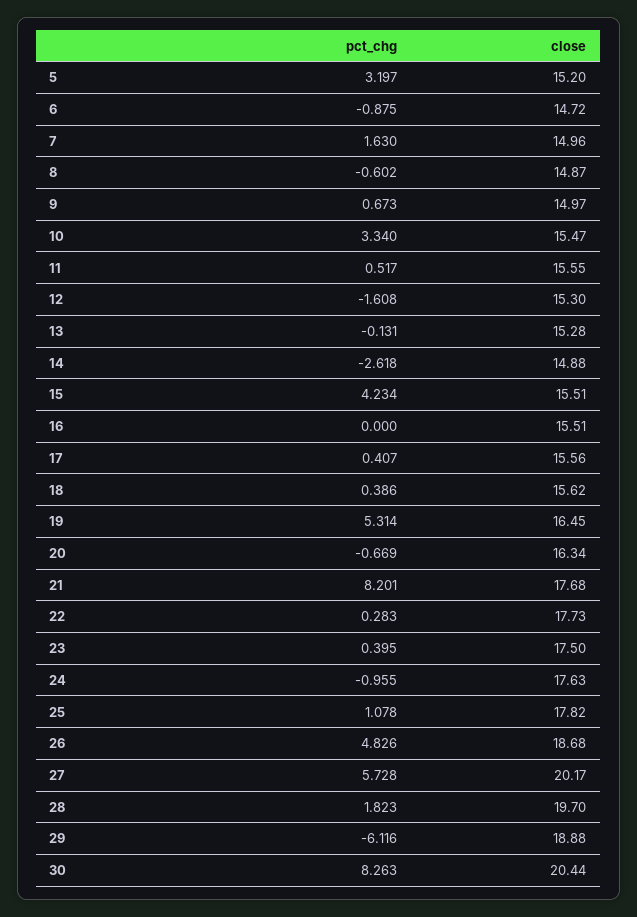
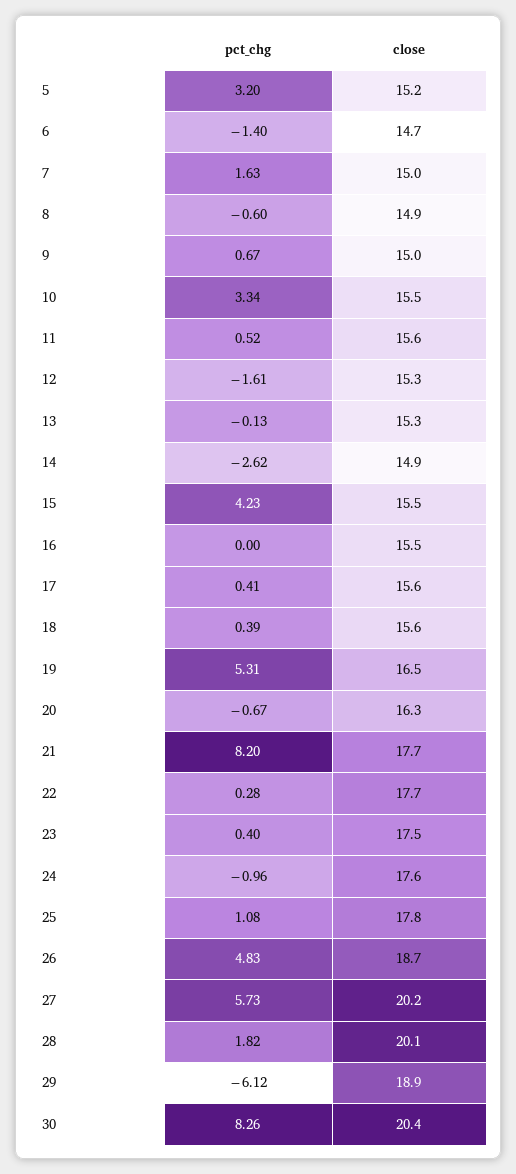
pct_chg, 6: -0.875 -> -1.4
close, 28: 19.7 -> 20.1

